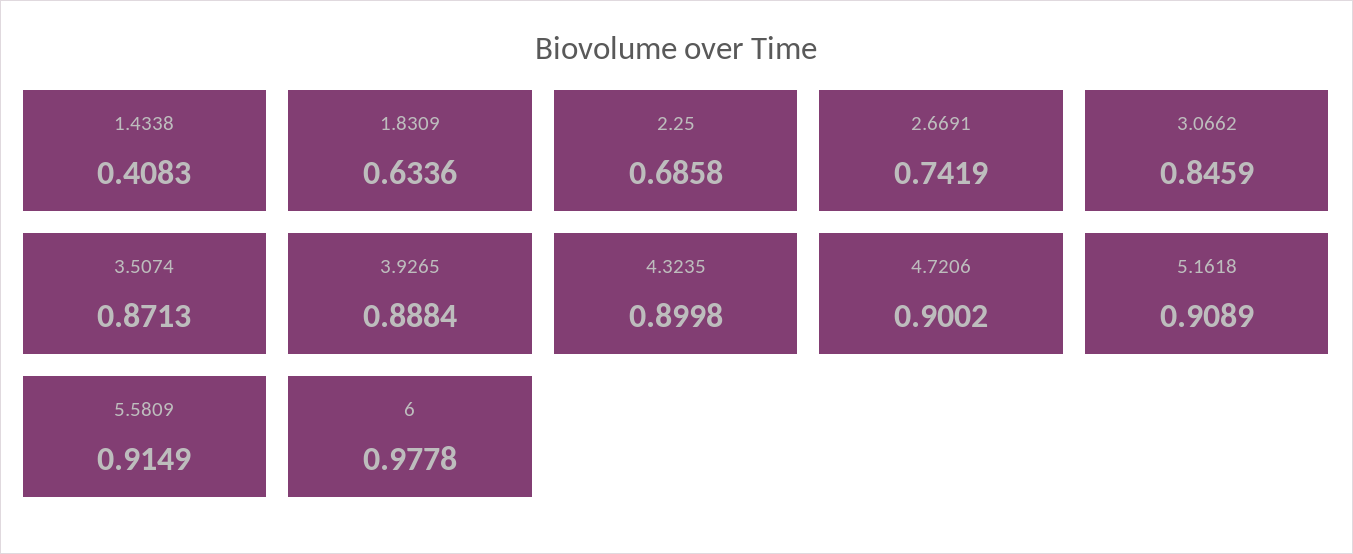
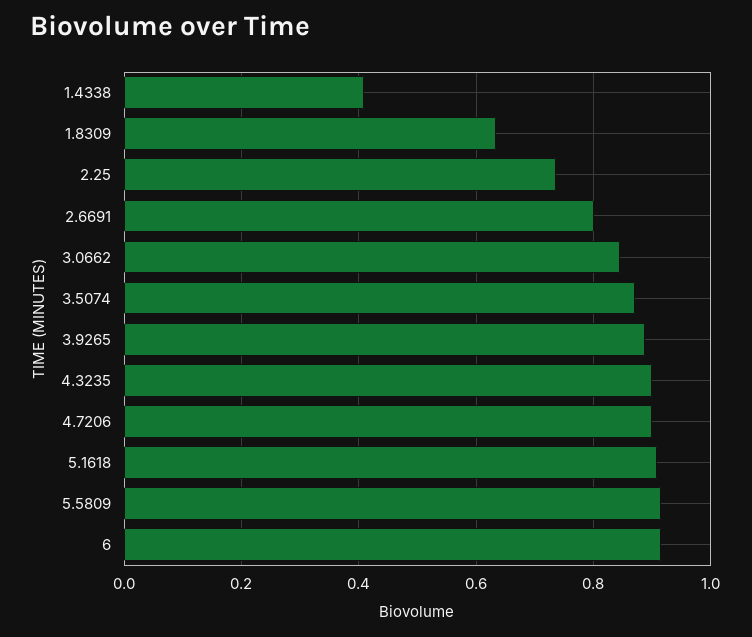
2.25: 0.6858 -> 0.74
2.6691: 0.7419 -> 0.8
6: 0.9778 -> 0.92

